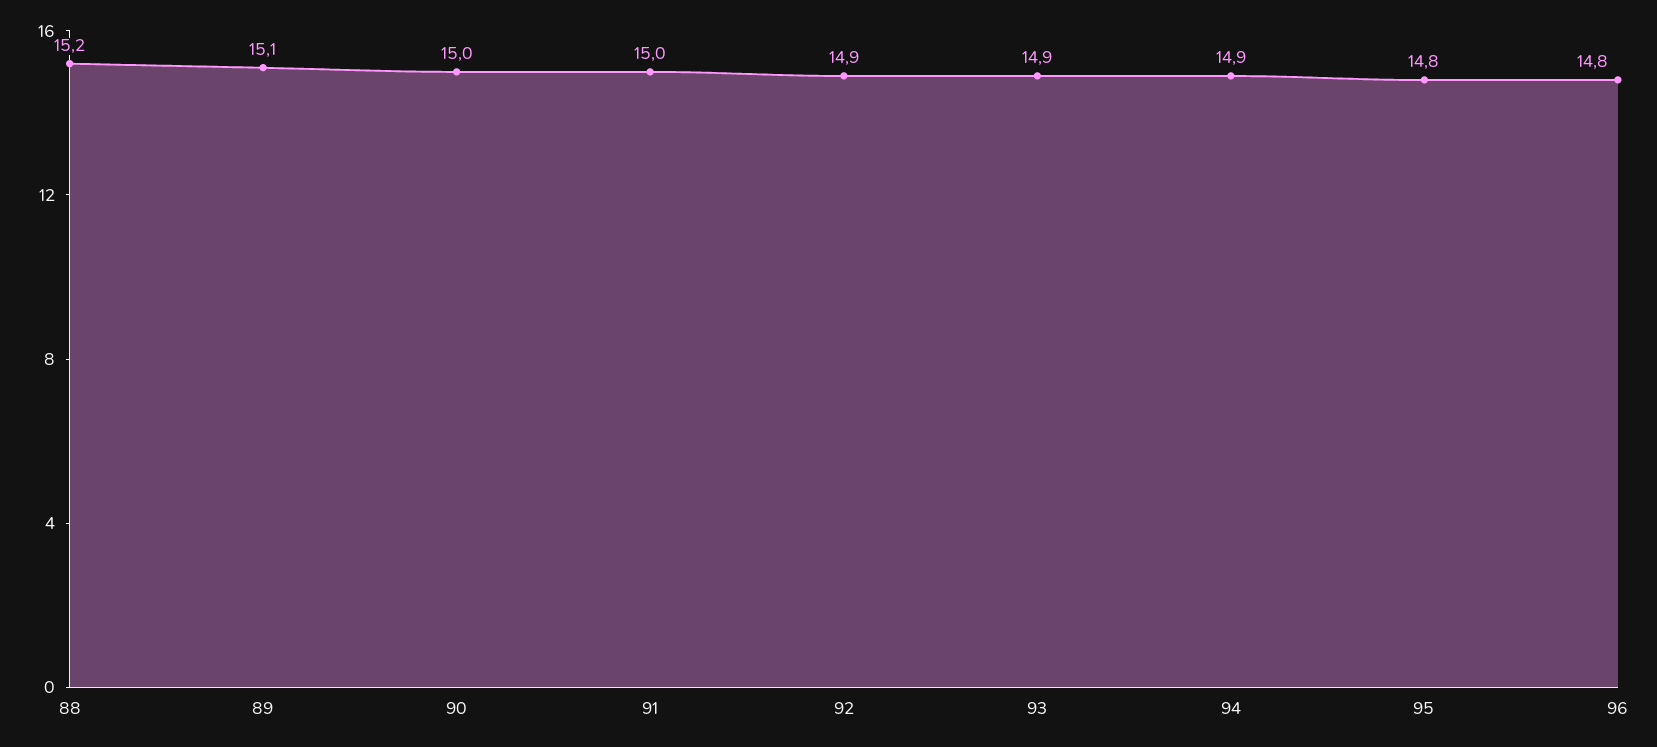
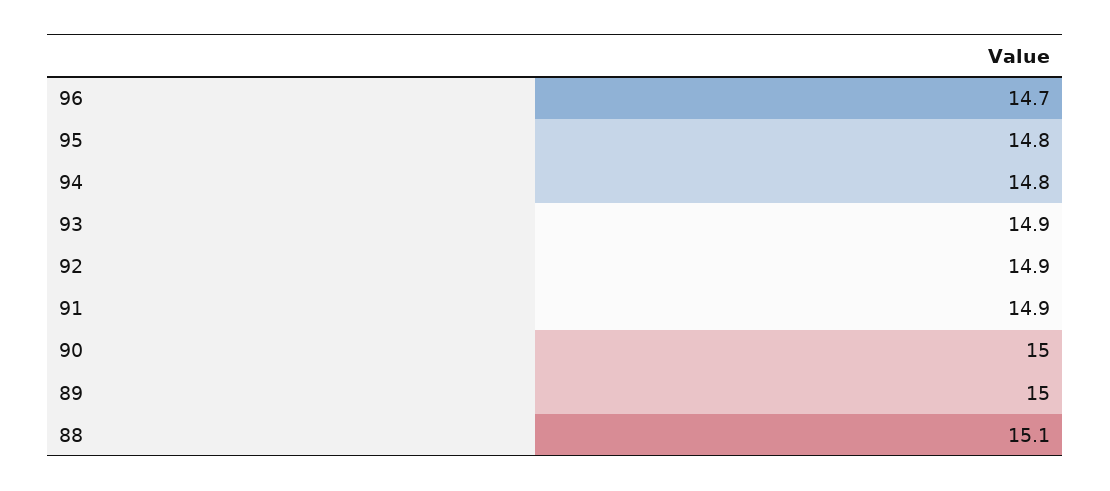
88: 15.2 -> 15.1
89: 15.1 -> 15
91: 15 -> 14.9
94: 14.9 -> 14.8
96: 14.8 -> 14.7

